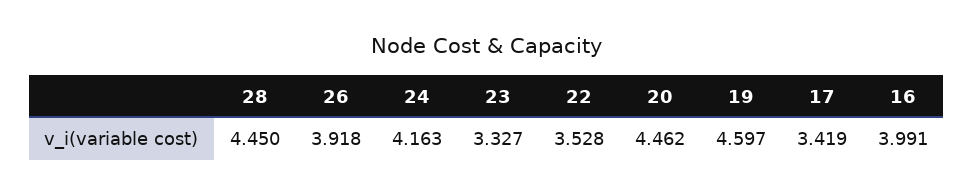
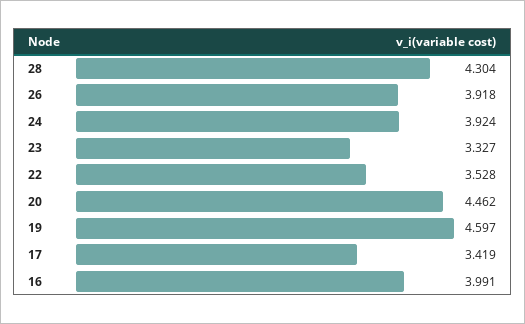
28: 4.45 -> 4.304
24: 4.163 -> 3.924

